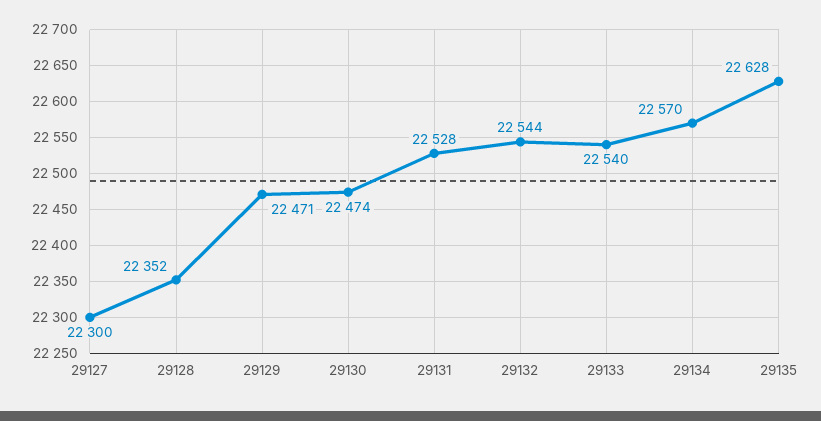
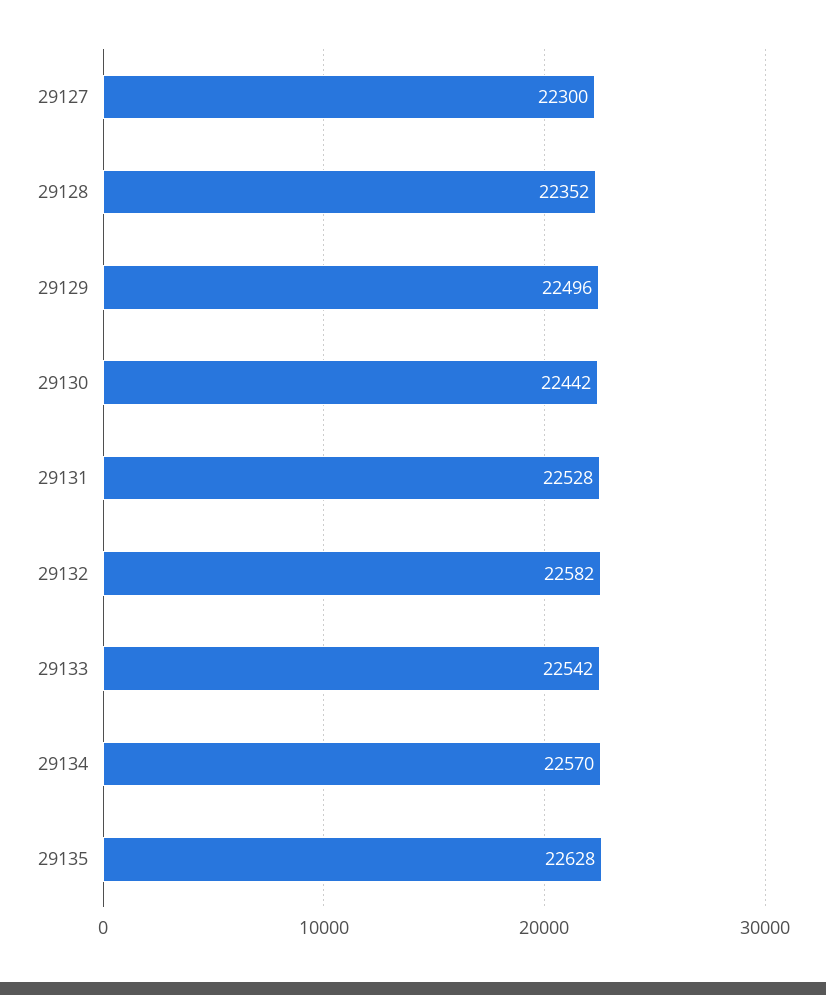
29129: 22471 -> 22496
29130: 22474 -> 22442
29132: 22544 -> 22582
29133: 22540 -> 22542

